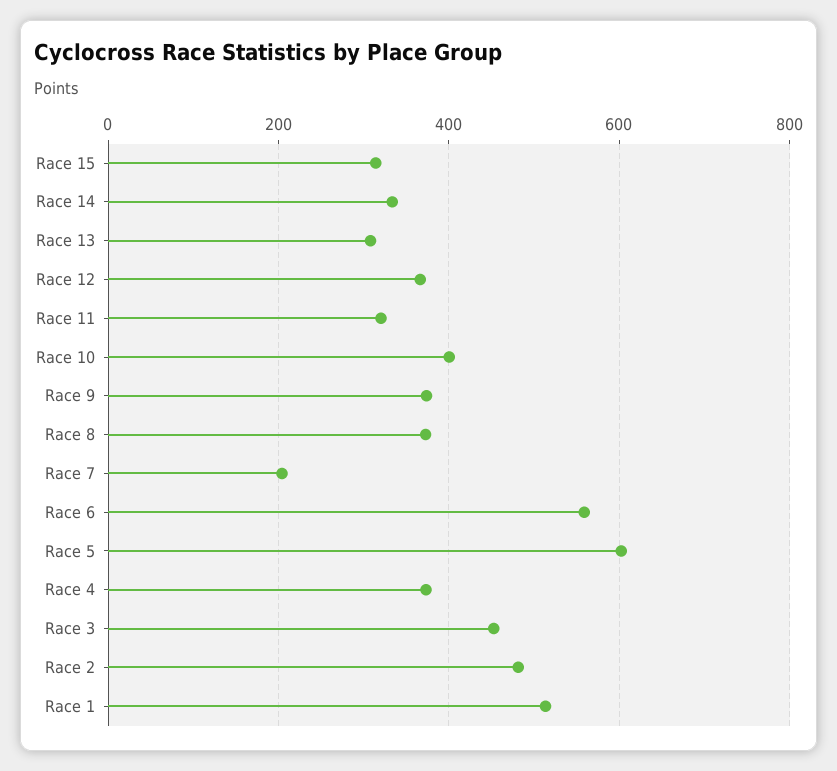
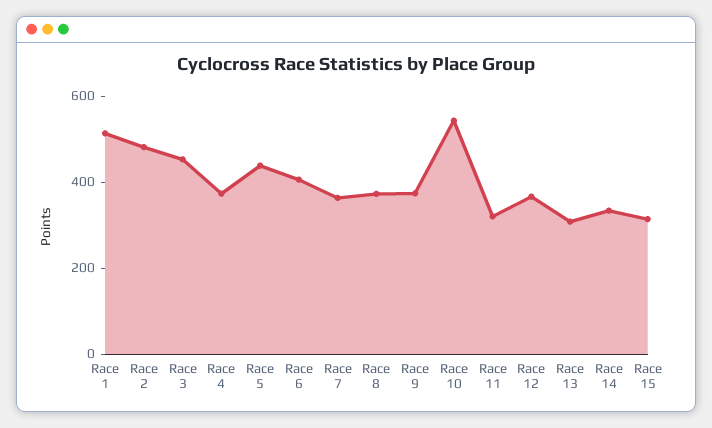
Race 10: 400 -> 550
Race 7: 200 -> 350
Race 6: 560 -> 400
Race 5: 600 -> 450

